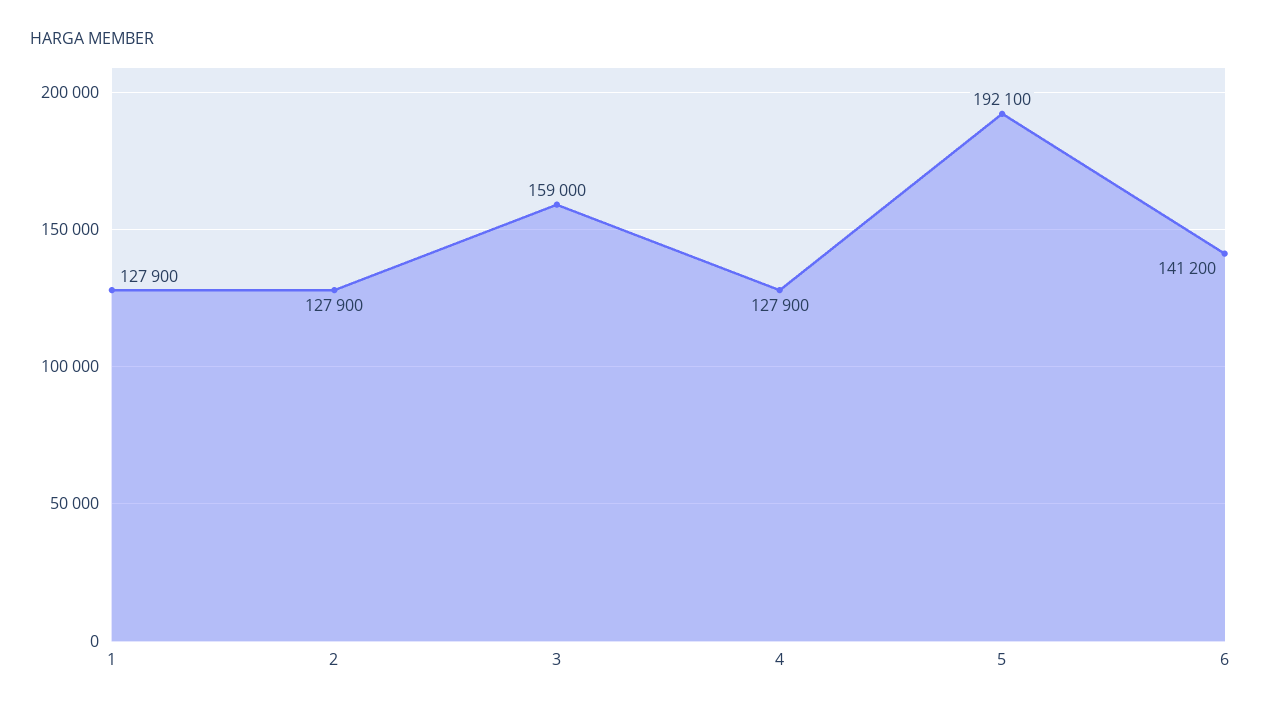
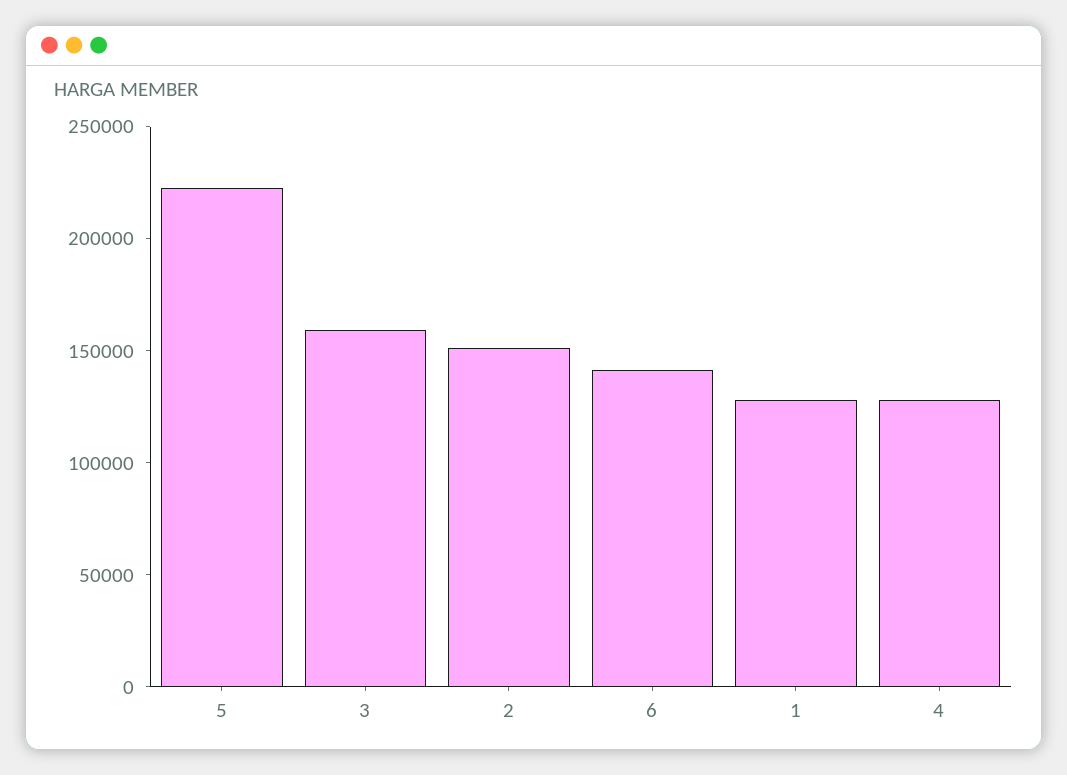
2: 127900 -> 150000
5: 192100 -> 220000

